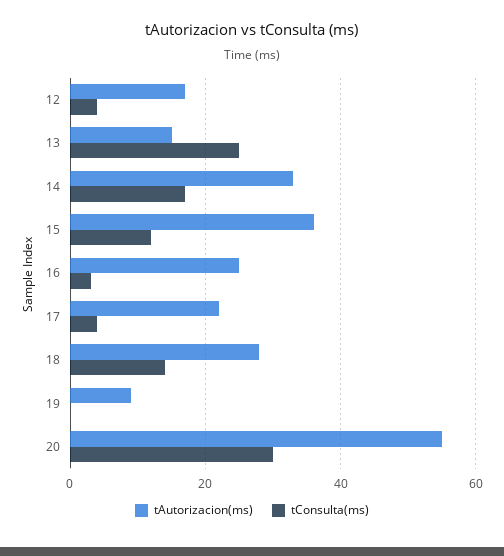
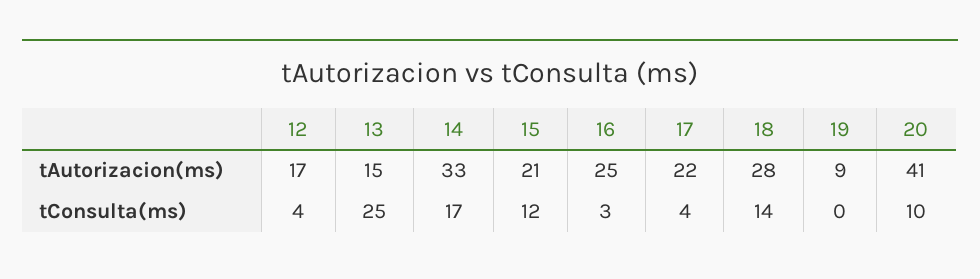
tAutorizacion(ms), 15: 35 -> 21
tAutorizacion(ms), 20: 55 -> 41
tConsulta(ms), 20: 30 -> 10

